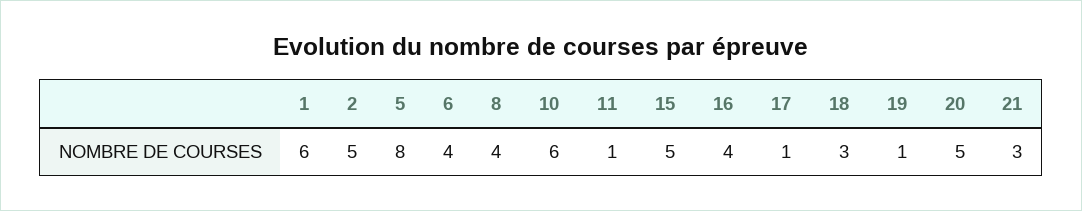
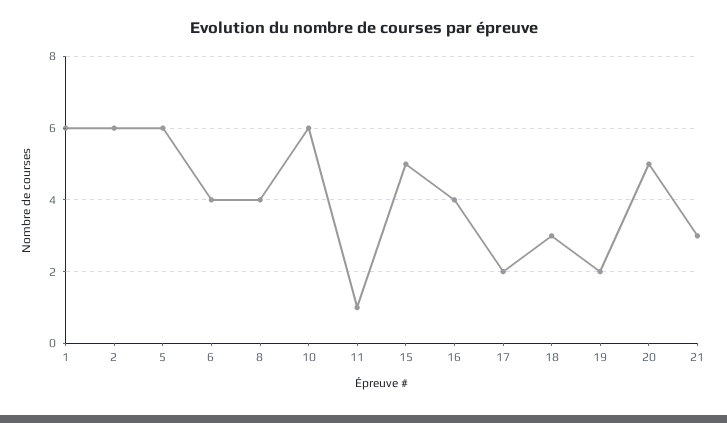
2: 5 -> 6
5: 8 -> 6
17: 1 -> 2
19: 1 -> 2

